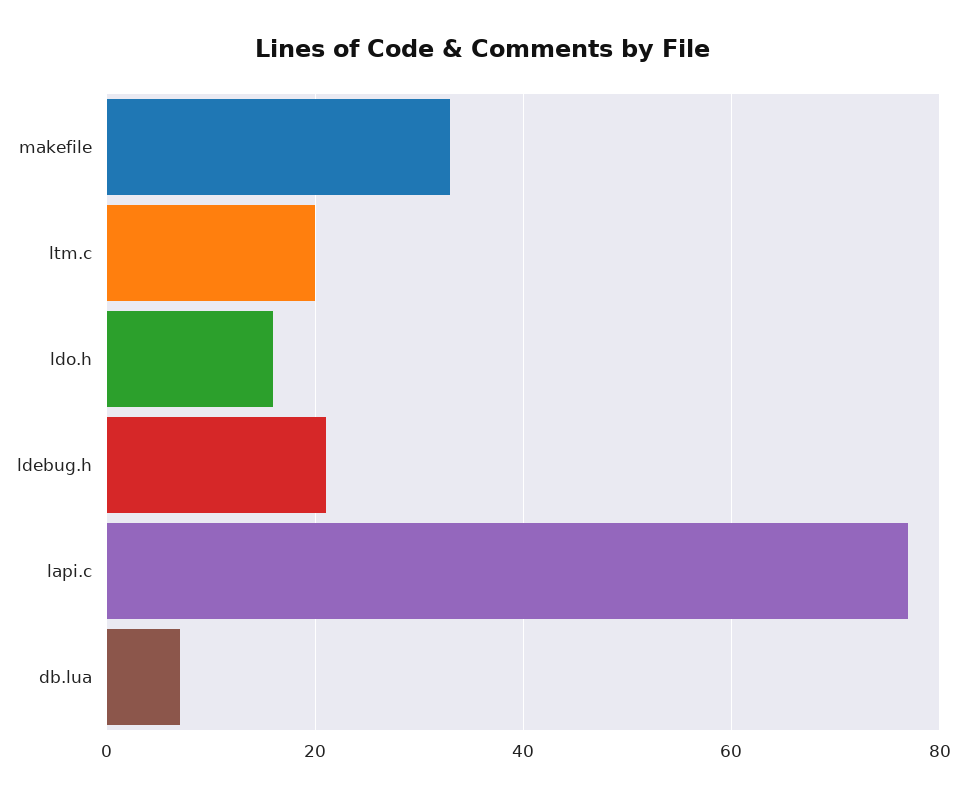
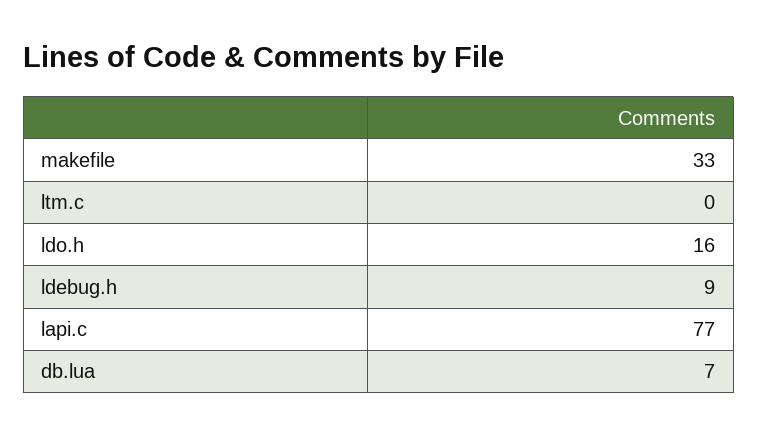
ltm.c: 20 -> 0
ldebug.h: 20 -> 9

